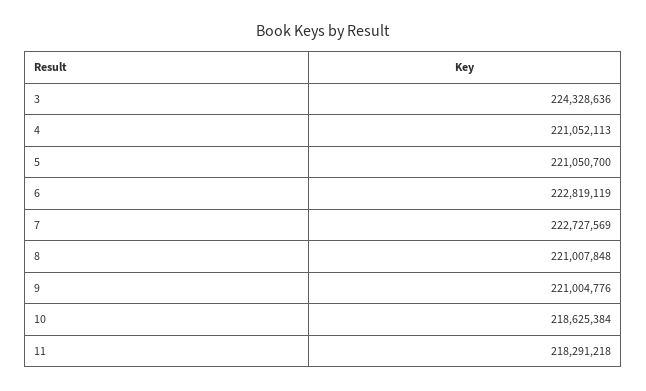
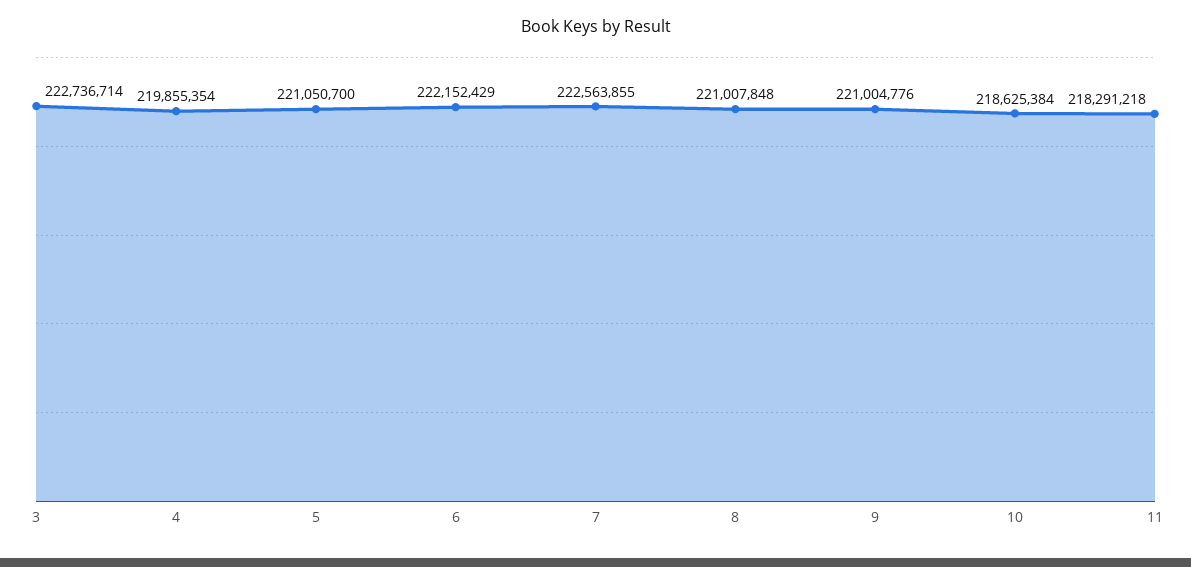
3: 224328636 -> 222736714
4: 221052113 -> 219855354
6: 222819119 -> 222152429
7: 222727569 -> 222563855

